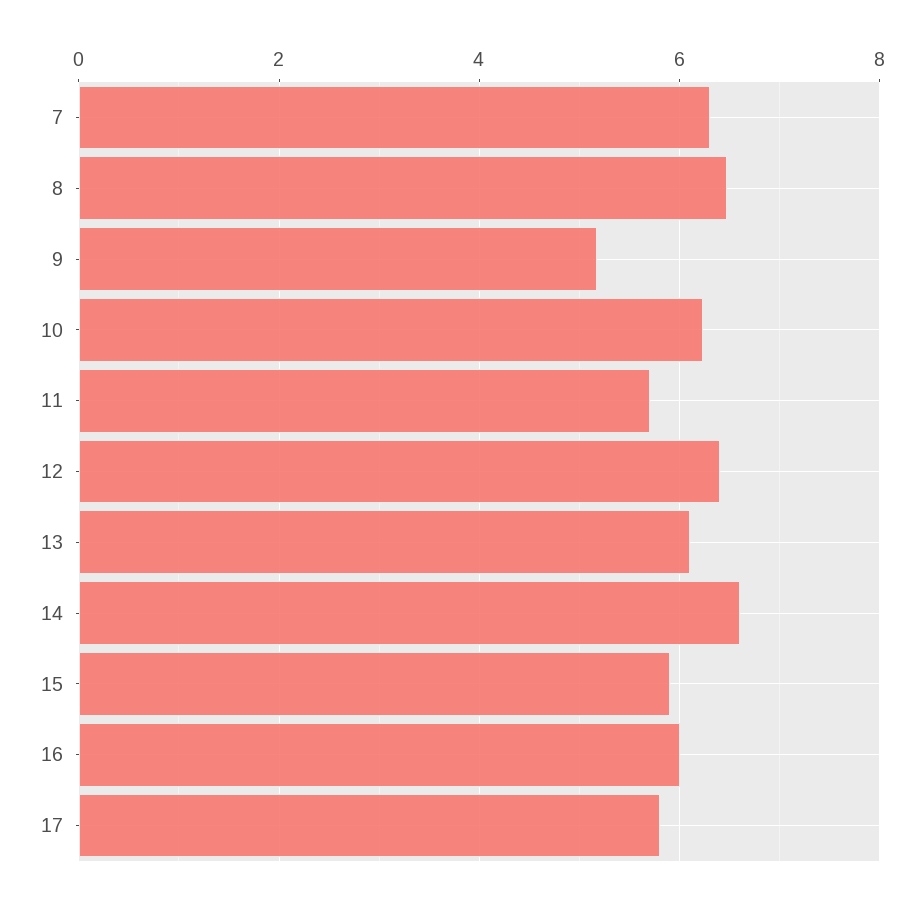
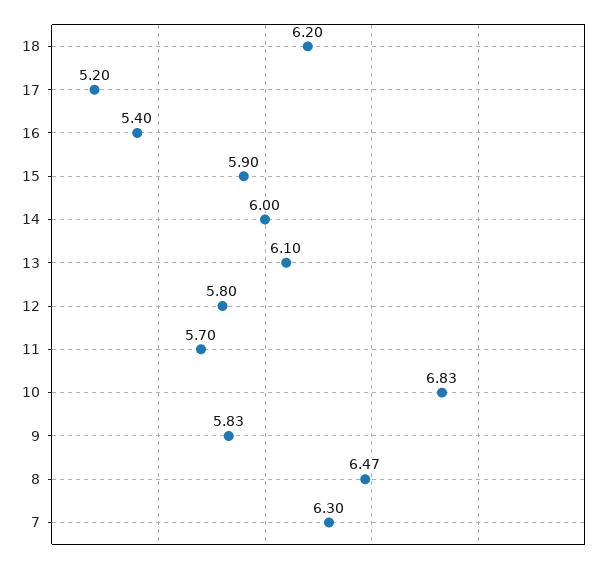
9: 5.2 -> 5.83
10: 6.2 -> 6.83
12: 6.4 -> 5.8
14: 6.6 -> 6
16: 6 -> 5.4
17: 5.8 -> 5.2
18: none -> 6.2

